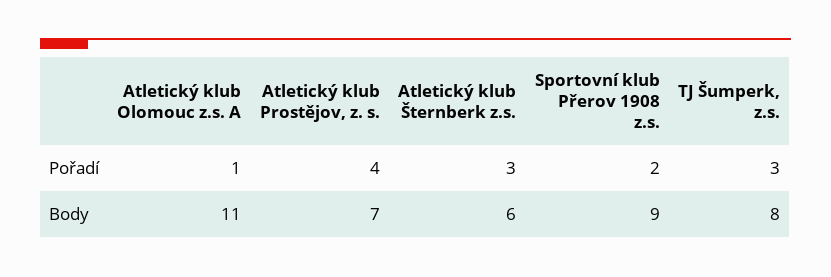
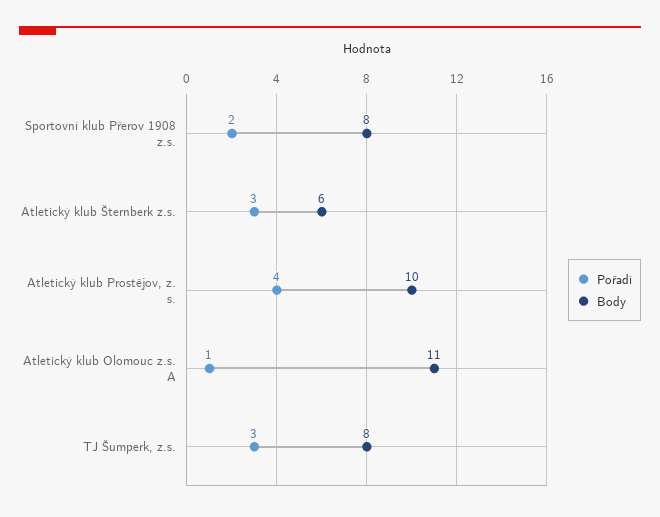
Body, Atletický klub Prostějov, z. s.: 7 -> 10
Body, Sportovní klub Přerov 1908 z.s.: 9 -> 8

